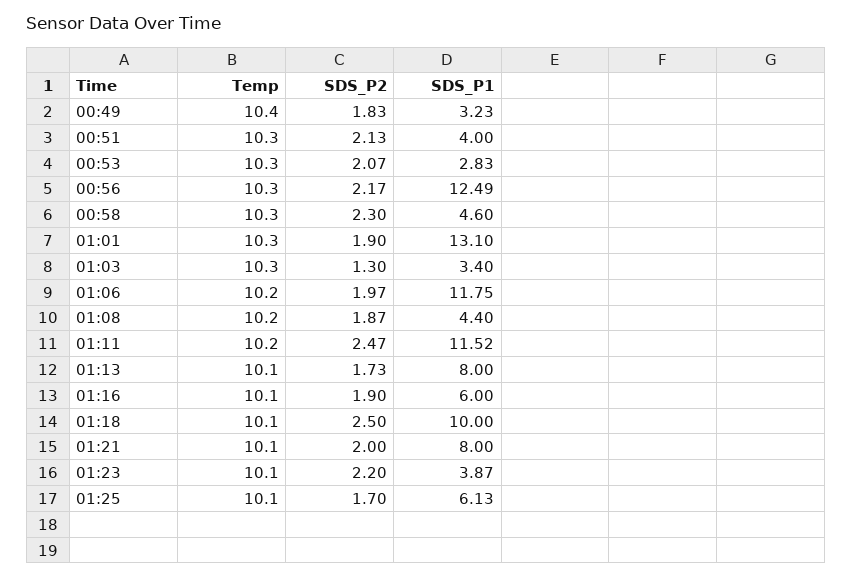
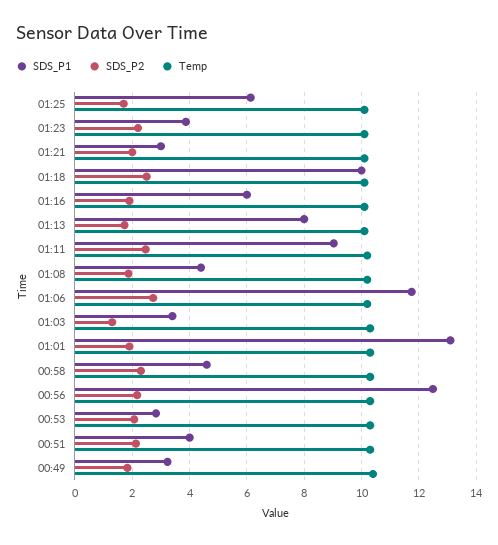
SDS_P2, 01:06: 1.97 -> 2.75
SDS_P1, 01:11: 11.52 -> 9
SDS_P1, 01:21: 8 -> 3

